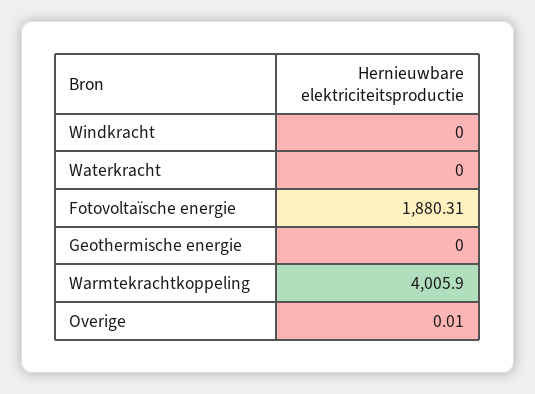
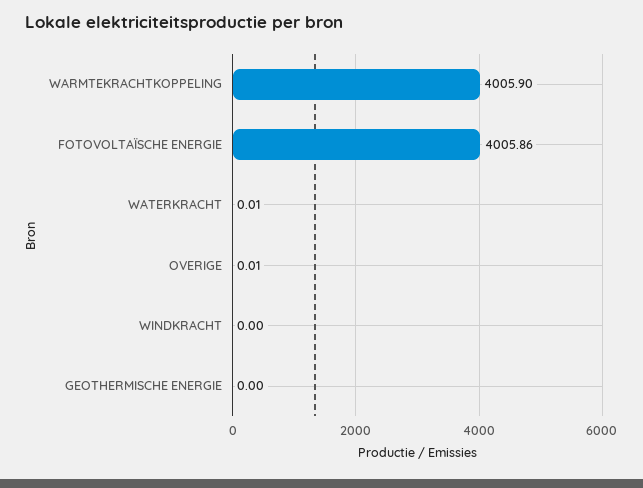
Waterkracht: 0 -> 0.01
Fotovoltaïsche energie: 1880.31 -> 4005.86

